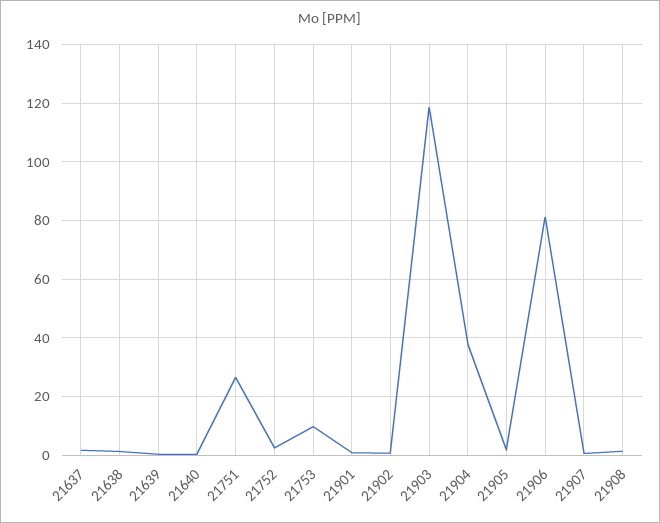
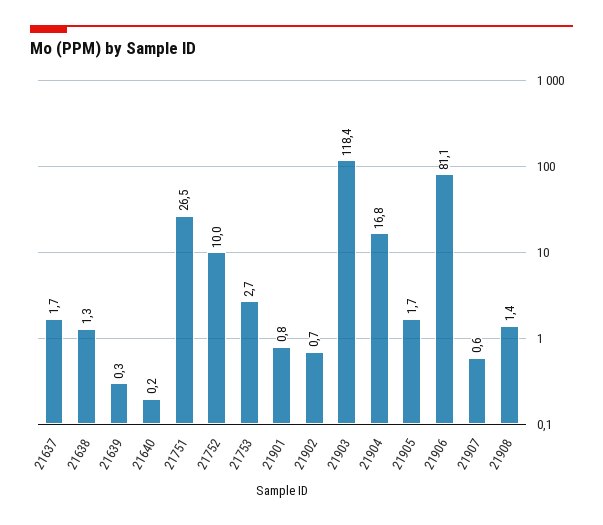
21752: 2.5 -> 10
21753: 10 -> 2.7
21904: 37.5 -> 16.8

